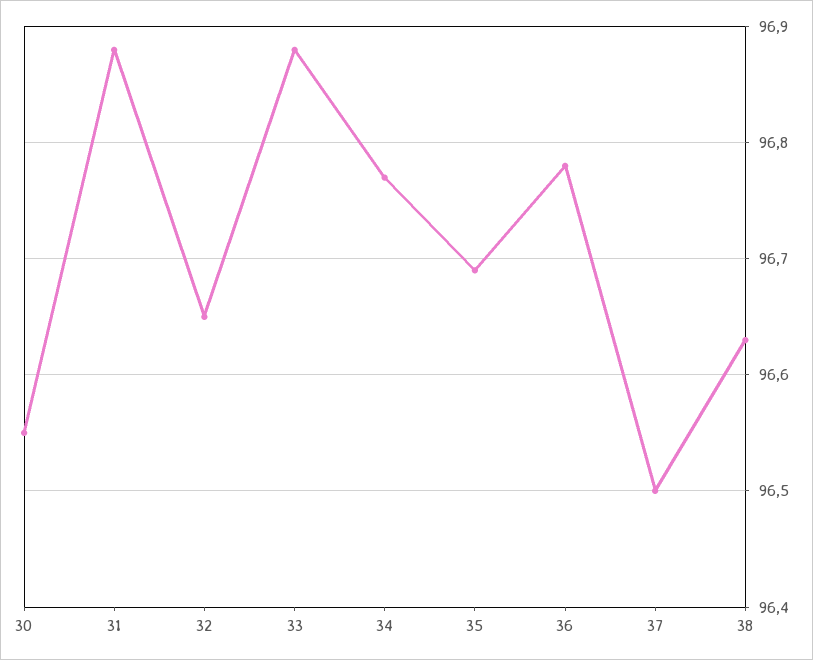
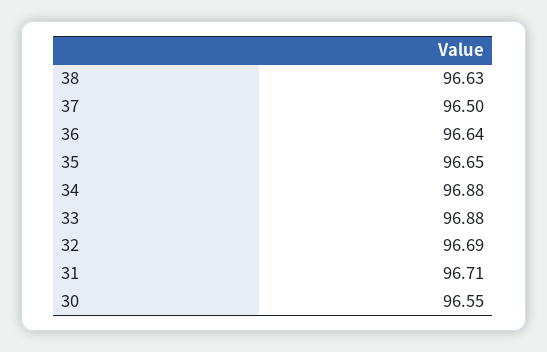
31: 96.88 -> 96.71
32: 96.65 -> 96.69
34: 96.77 -> 96.88
35: 96.69 -> 96.65
36: 96.78 -> 96.64

